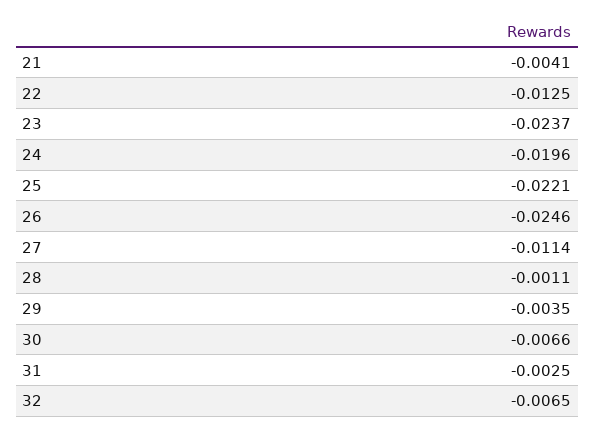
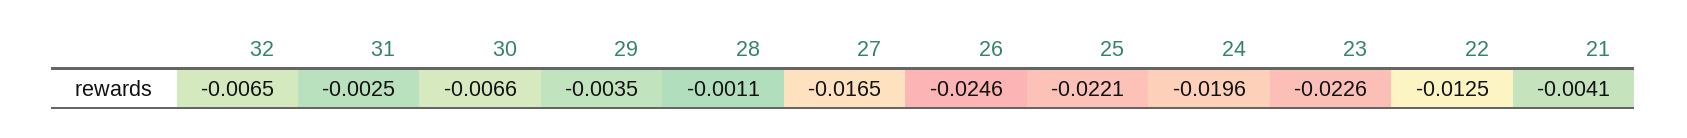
23: -0.0237 -> -0.0226
27: -0.0114 -> -0.0165

